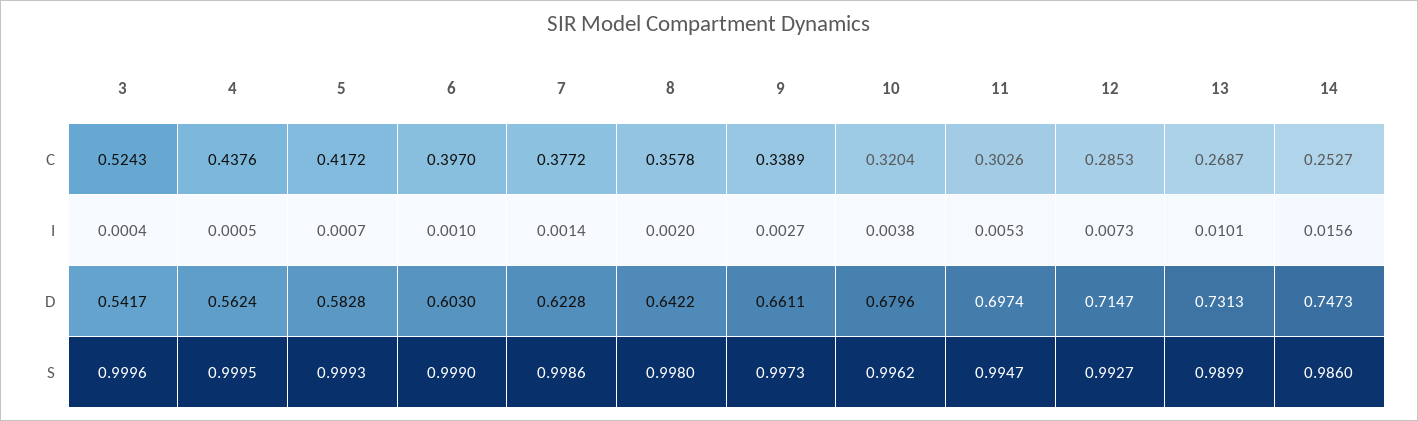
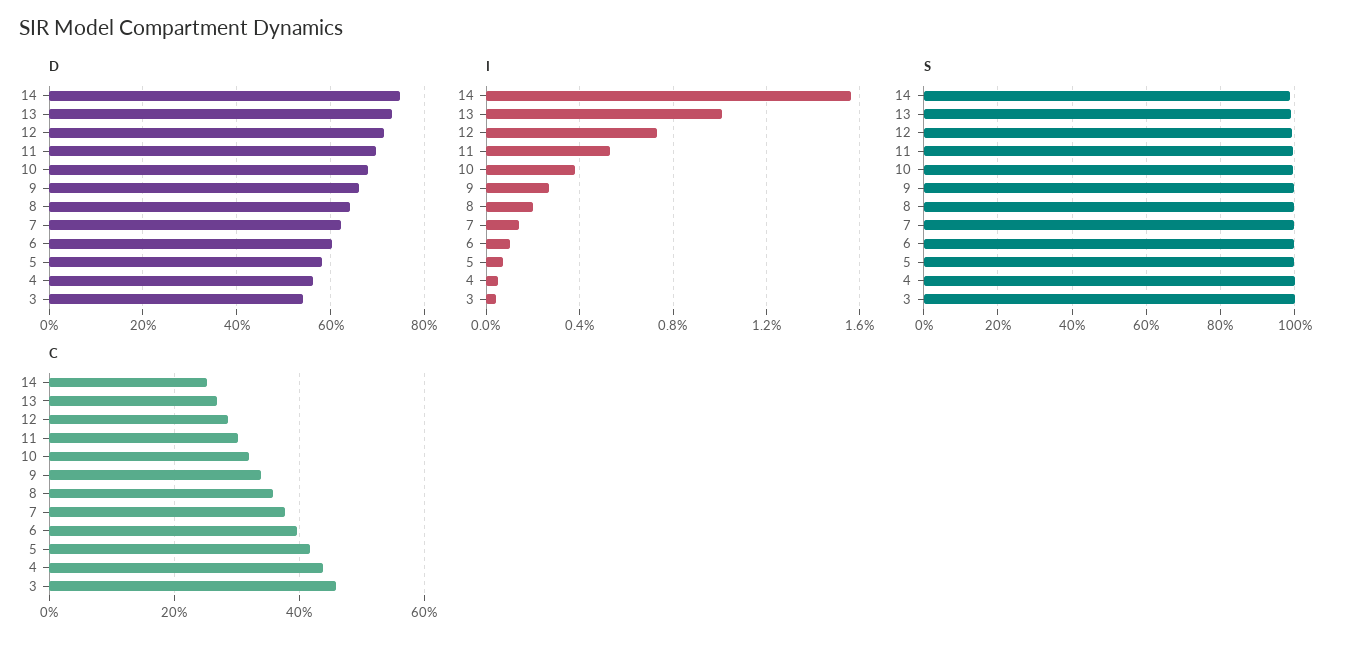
C, 3: 0.5243 -> 0.46

